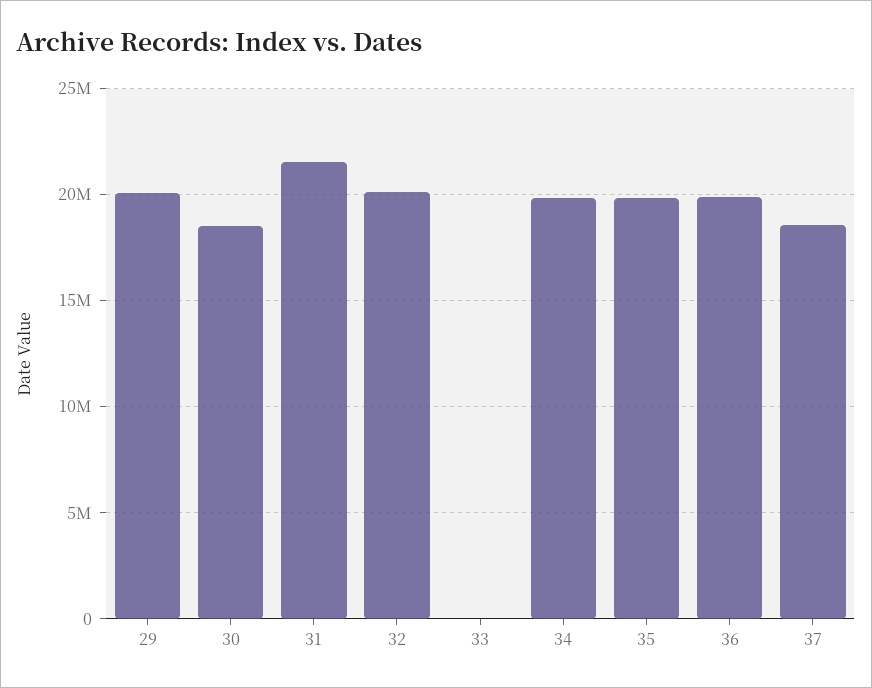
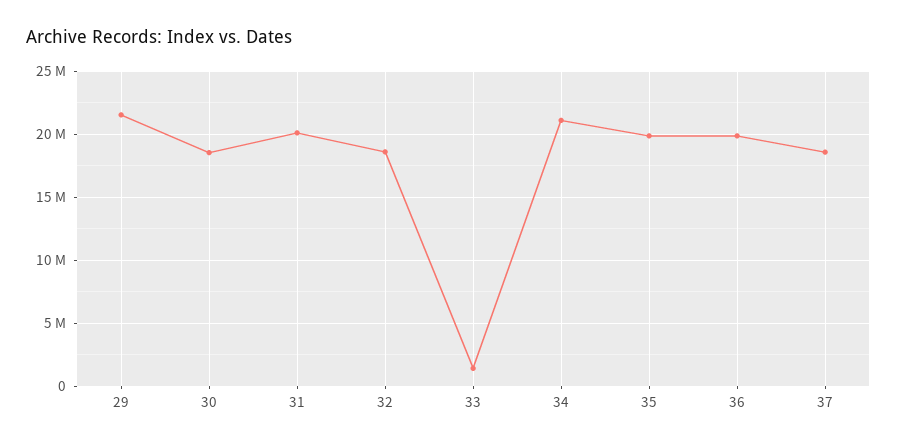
29: 20000000 -> 21500000
31: 21500000 -> 20000000
32: 20000000 -> 18500000
33: 0 -> 1500000
34: 20000000 -> 21000000

